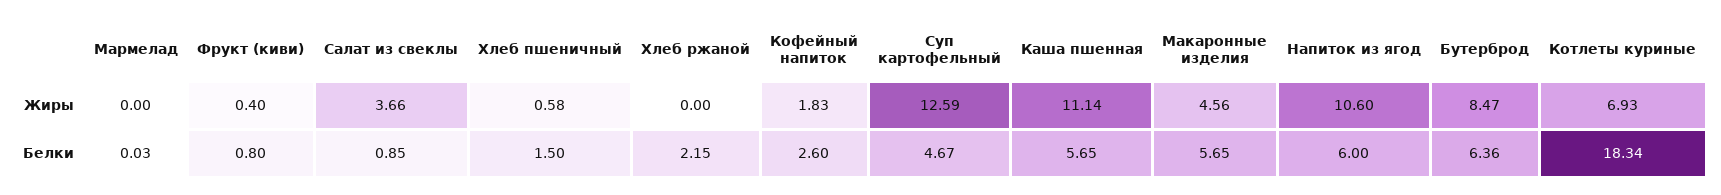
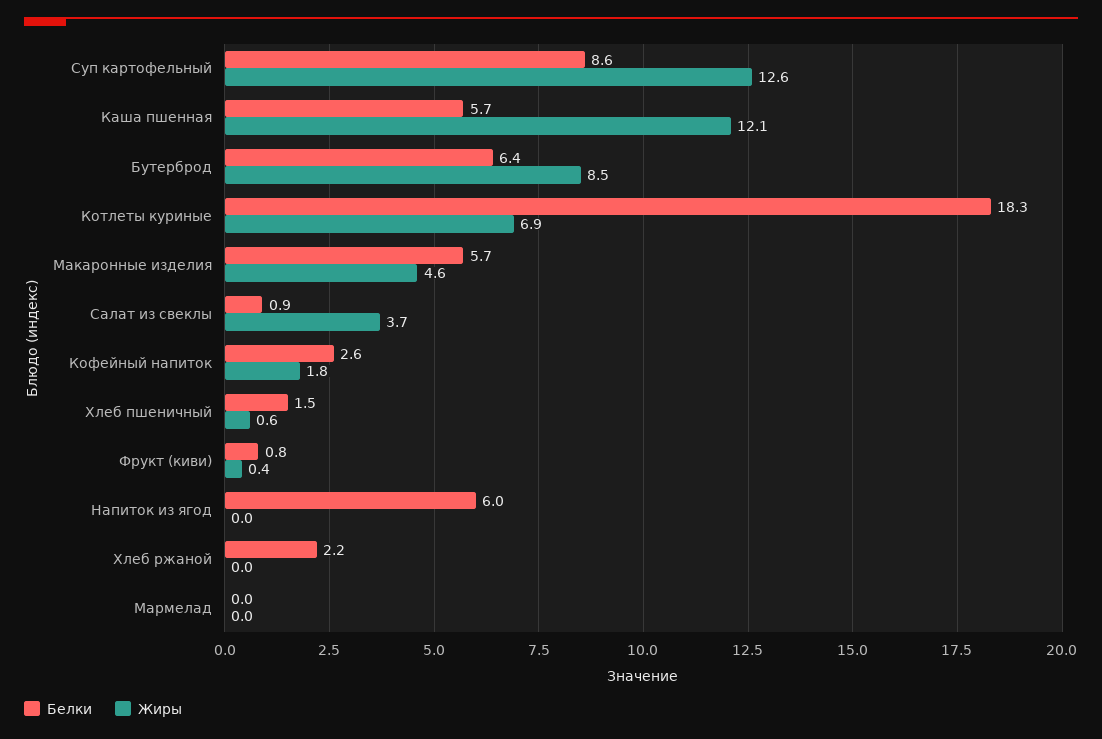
Жиры, Каша пшенная: 11.14 -> 12.1
Жиры, Напиток из ягод: 10.6 -> 0
Белки, Суп картофельный: 4.67 -> 8.6

